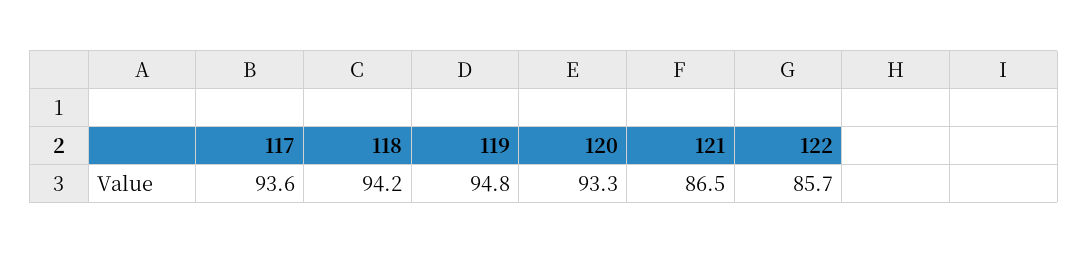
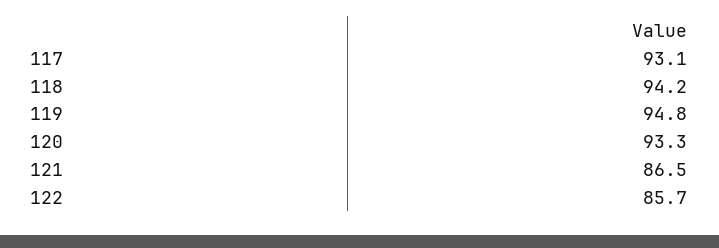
117: 93.6 -> 93.1

